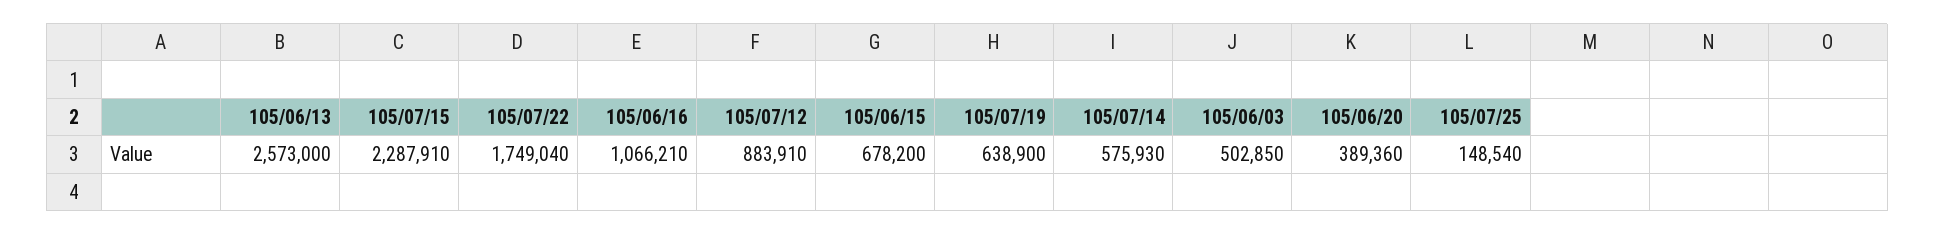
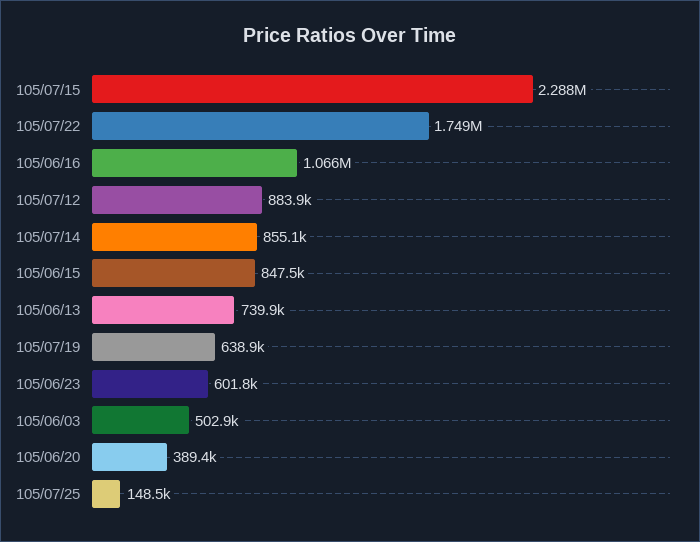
105/06/13: 2573000 -> 739900
105/06/15: 678200 -> 847500
105/07/14: 575930 -> 855100
105/06/23: none -> 601800

